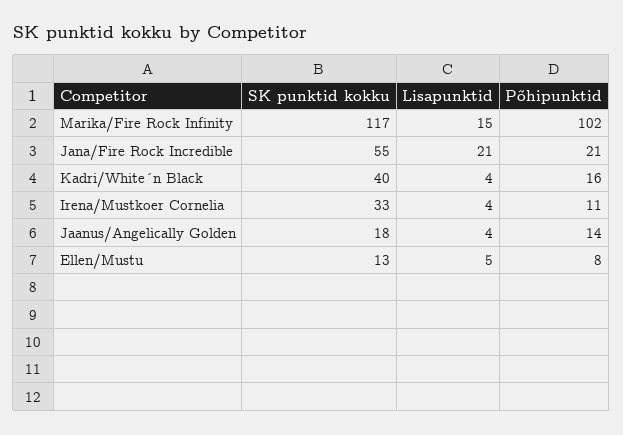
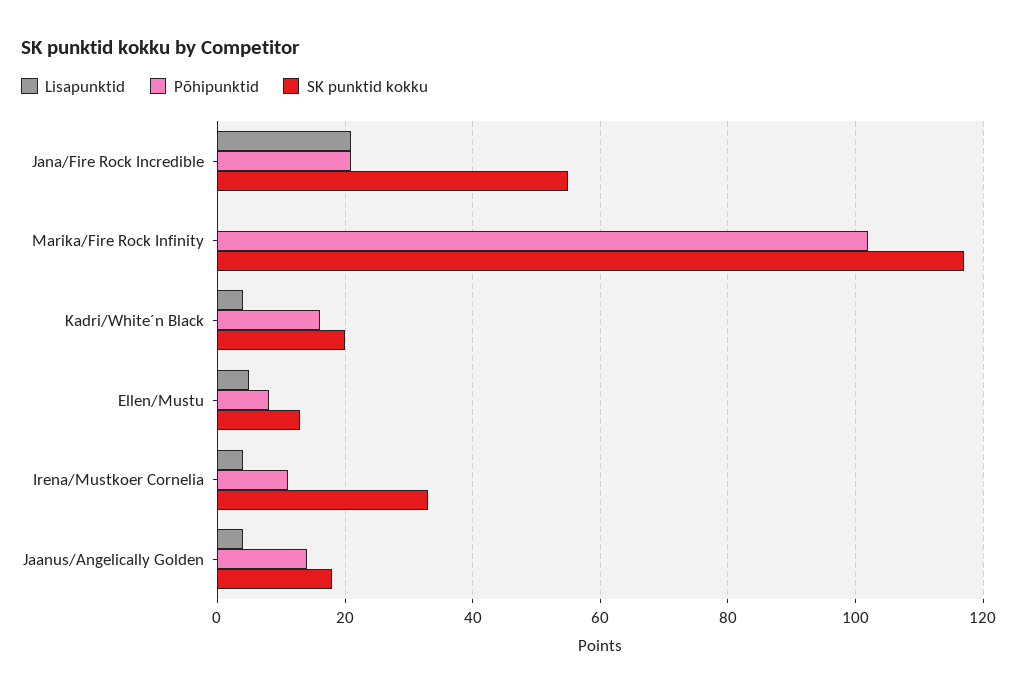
Lisapunktid, Marika/Fire Rock Infinity: 15 -> 0
SK punktid kokku, Kadri/White´n Black: 40 -> 20

